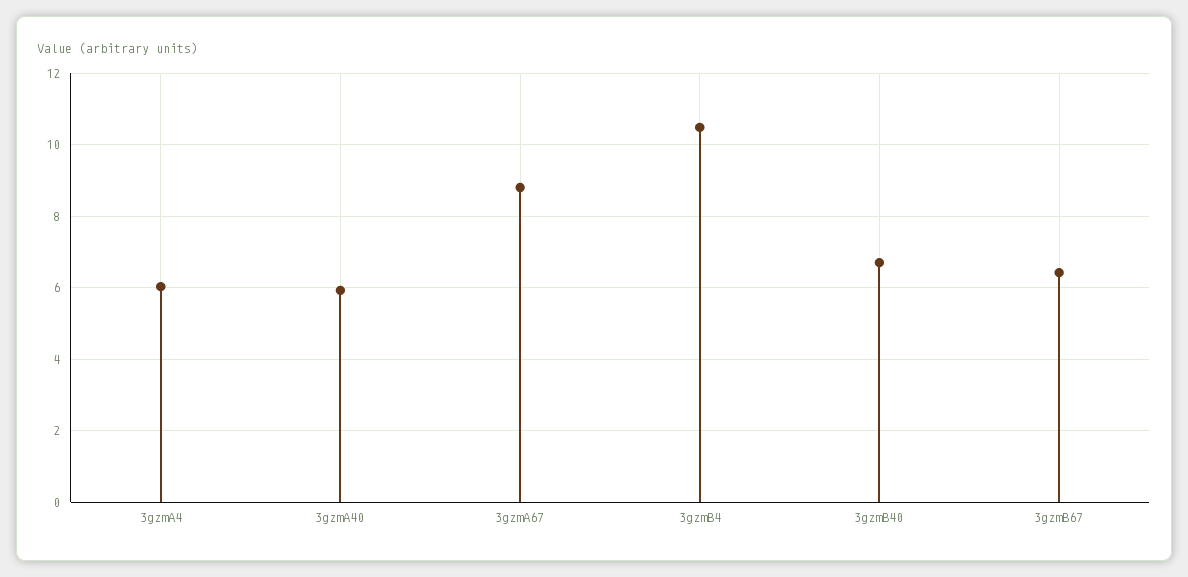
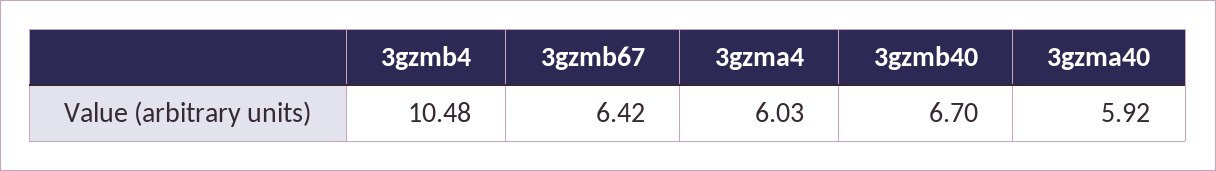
3gzmA67: 8.8 -> none

